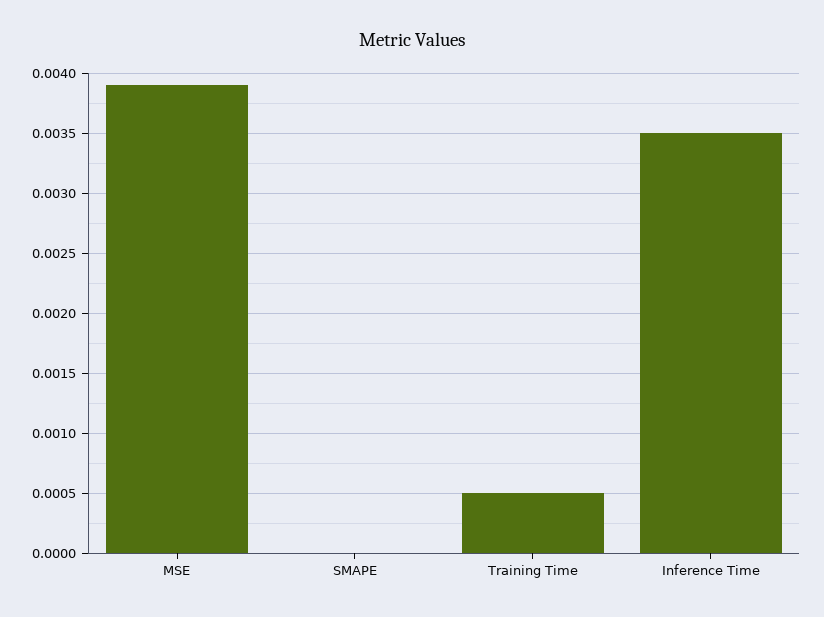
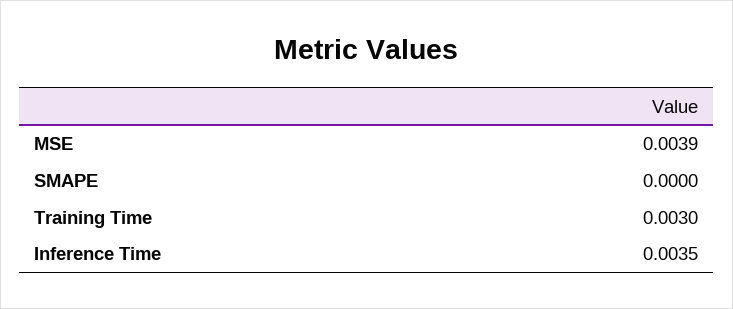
Training Time: 0.0005 -> 0.003

